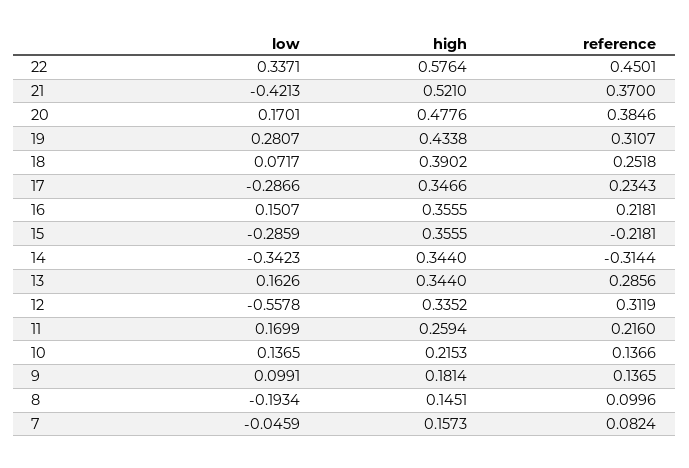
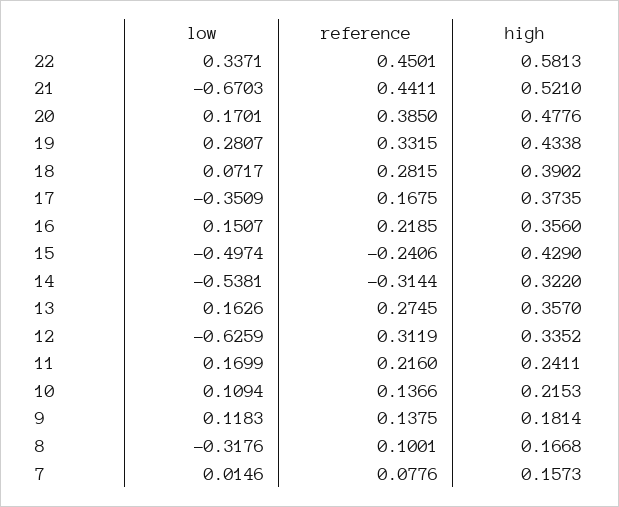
high, 22: 0.5764 -> 0.5813
low, 21: -0.4213 -> -0.6703
reference, 21: 0.37 -> 0.4411
reference, 20: 0.3846 -> 0.385
reference, 19: 0.3107 -> 0.3315
reference, 18: 0.2518 -> 0.2815
low, 17: -0.2866 -> -0.3509
high, 17: 0.3466 -> 0.3735
reference, 17: 0.2343 -> 0.1675
high, 16: 0.3555 -> 0.356
reference, 16: 0.2181 -> 0.2185
low, 15: -0.2859 -> -0.4974
high, 15: 0.3555 -> 0.429
reference, 15: -0.2181 -> -0.2406
low, 14: -0.3423 -> -0.5381
high, 14: 0.344 -> 0.322
high, 13: 0.344 -> 0.357
reference, 13: 0.2856 -> 0.2745
low, 12: -0.5578 -> -0.6259
high, 11: 0.2594 -> 0.2411
low, 10: 0.1365 -> 0.1094
low, 9: 0.0991 -> 0.1183
reference, 9: 0.1365 -> 0.1375
low, 8: -0.1934 -> -0.3176
high, 8: 0.1451 -> 0.1668
reference, 8: 0.0996 -> 0.1001
low, 7: -0.0459 -> 0.0146
reference, 7: 0.0824 -> 0.0776

